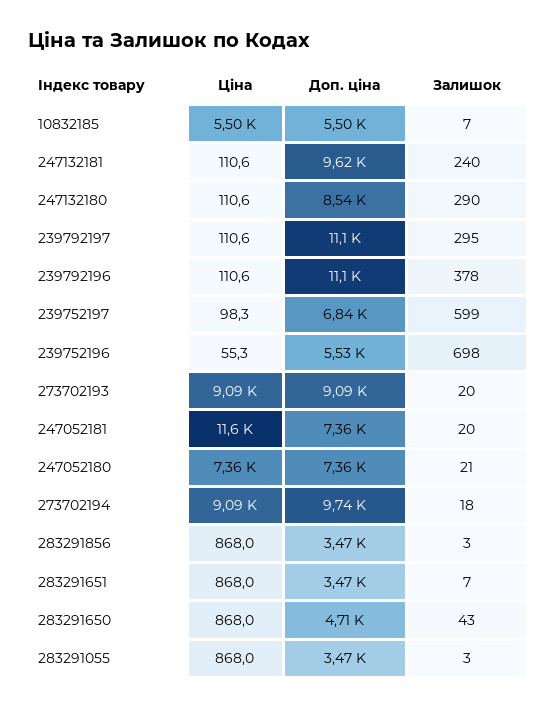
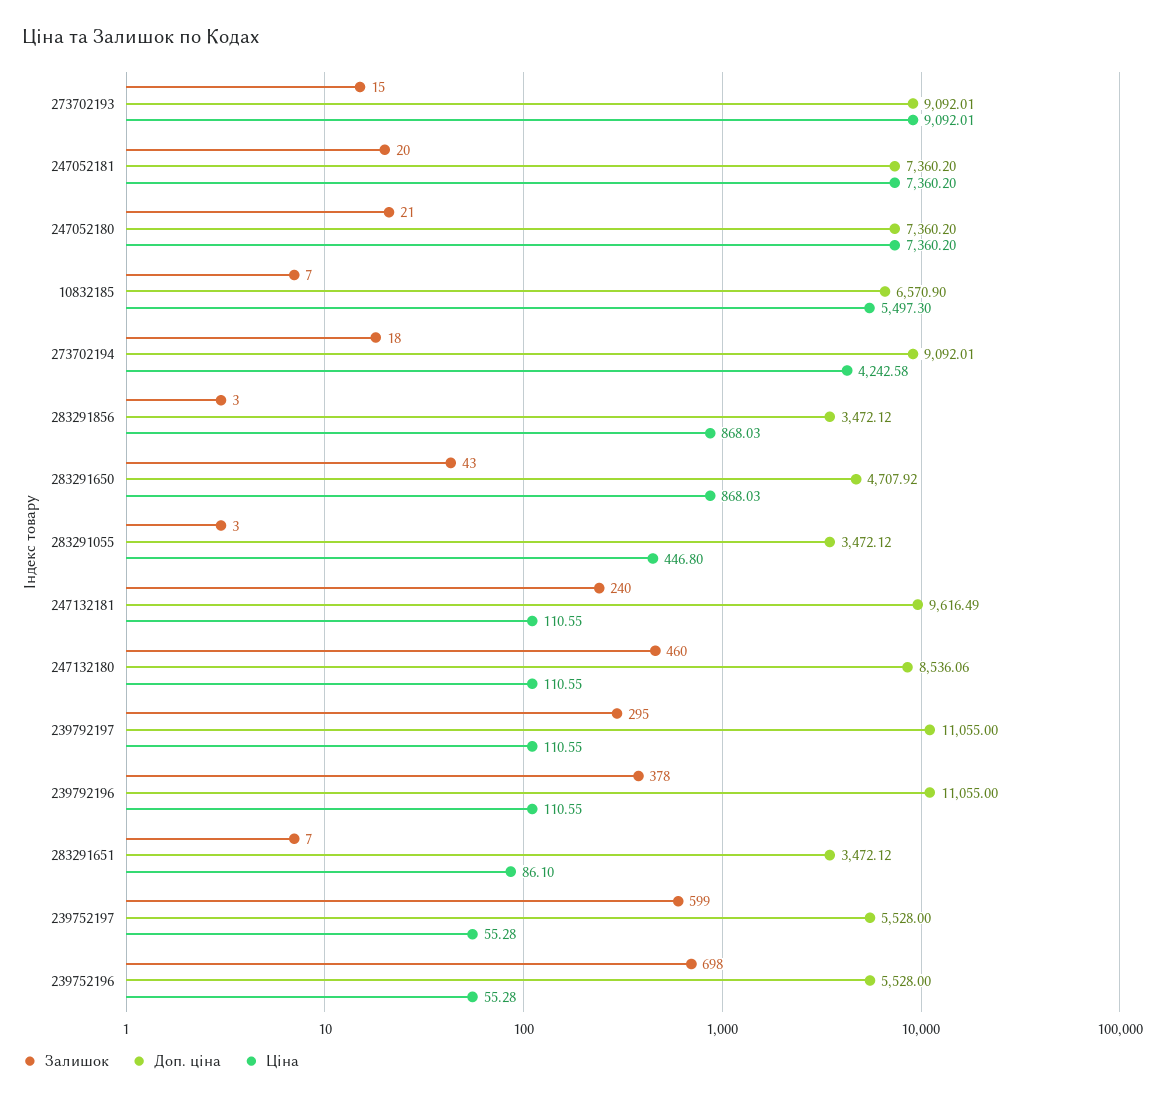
Доп. ціна, 10832185: 5500 -> 6570.9
Залишок, 247132180: 290 -> 460
Ціна, 239752197: 98.3 -> 55.28
Доп. ціна, 239752197: 6840 -> 5528
Залишок, 273702193: 20 -> 15
Ціна, 247052181: 11600 -> 7360.2
Ціна, 273702194: 9090 -> 4242.58
Доп. ціна, 273702194: 9740 -> 9092.01
Ціна, 283291651: 868 -> 86.1
Ціна, 283291055: 868 -> 446.8

